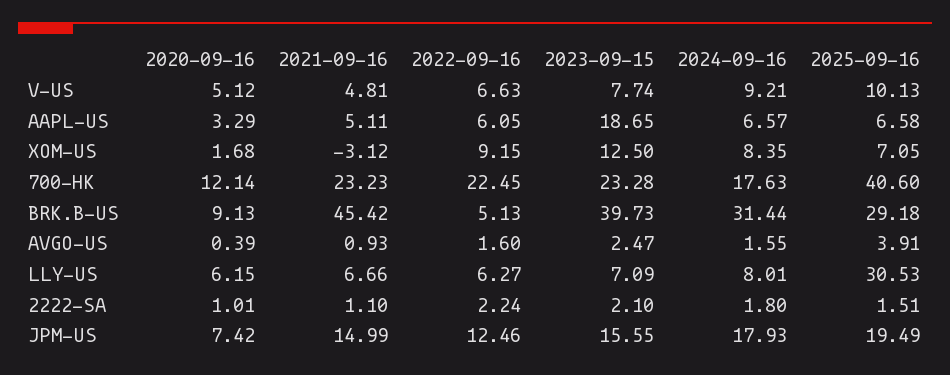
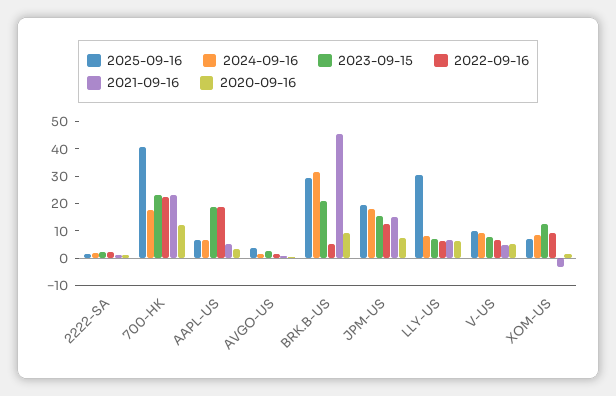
2022-09-16, AAPL-US: 6.05 -> 20
2023-09-15, BRK.B-US: 39.73 -> 20

